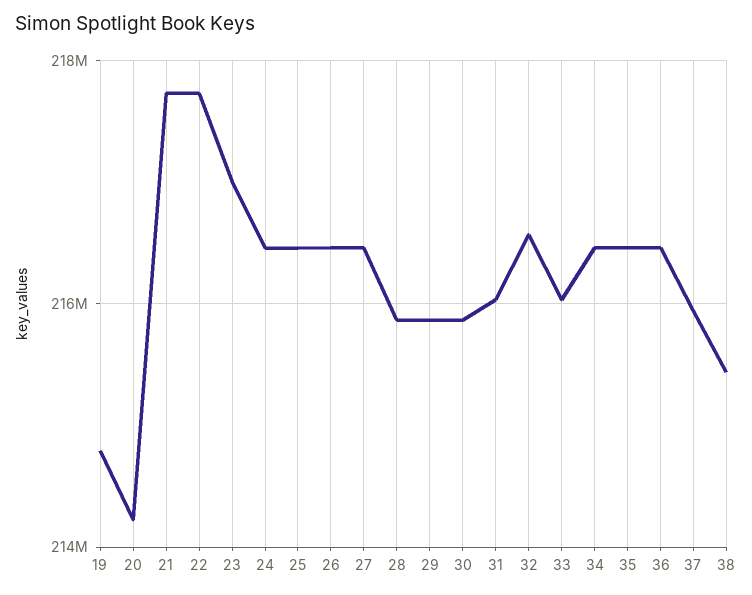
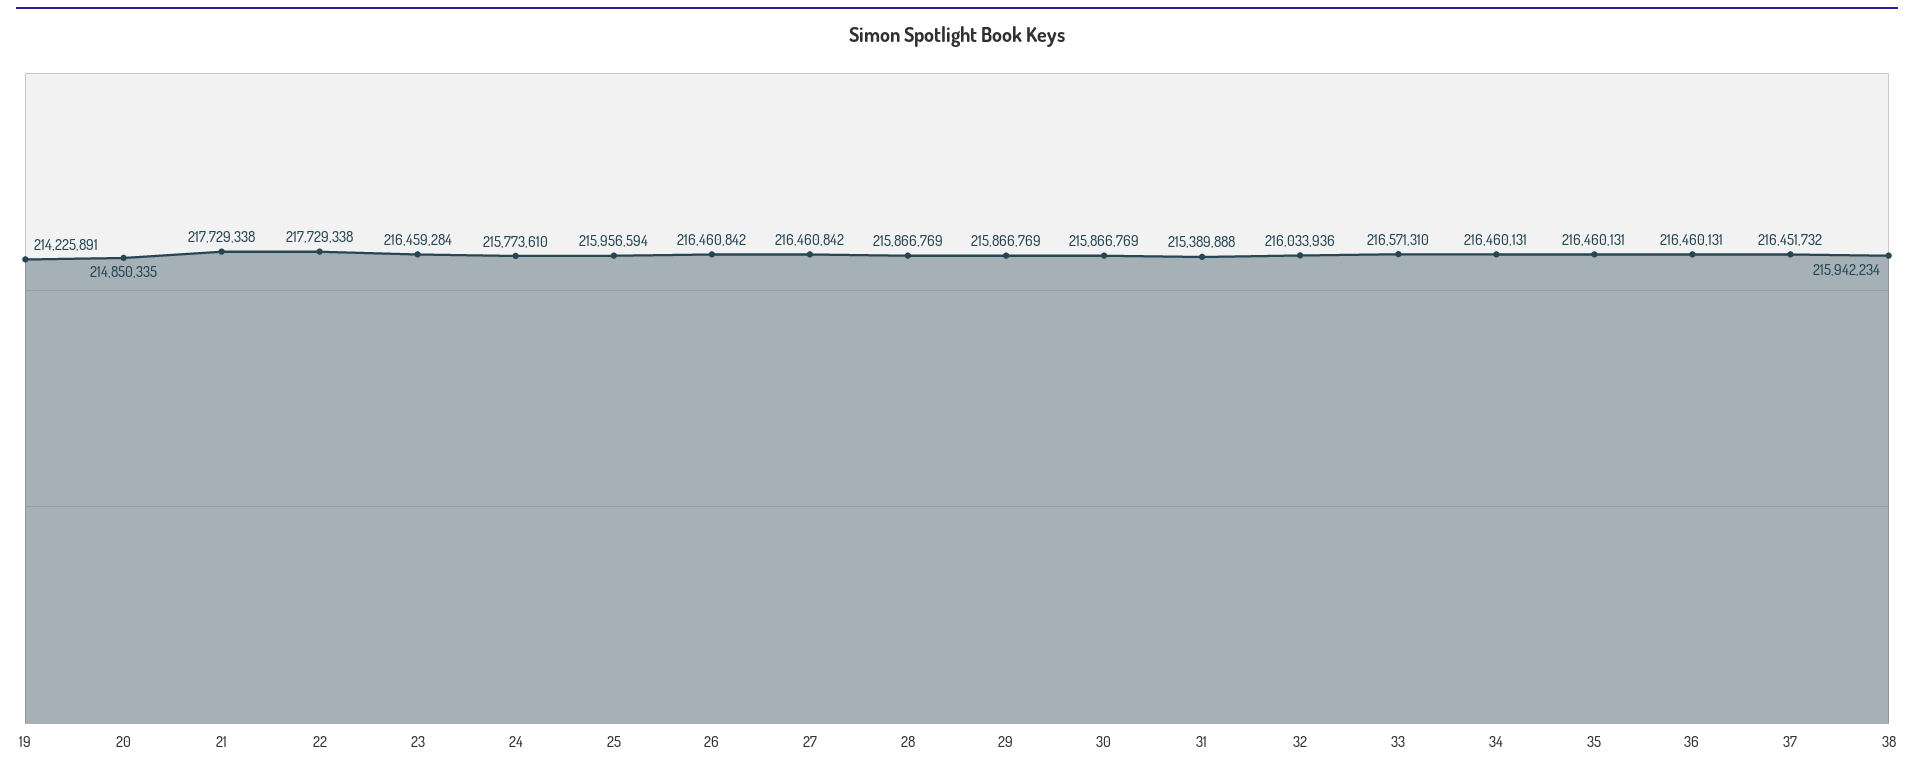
19: 214800000 -> 214225891
20: 214200000 -> 214850335
23: 217000000 -> 216459284
24: 216400000 -> 215773610
25: 216400000 -> 215956594
31: 216000000 -> 215389888
32: 216600000 -> 216033936
33: 216000000 -> 216571310
37: 216000000 -> 216451732
38: 215400000 -> 215942234

